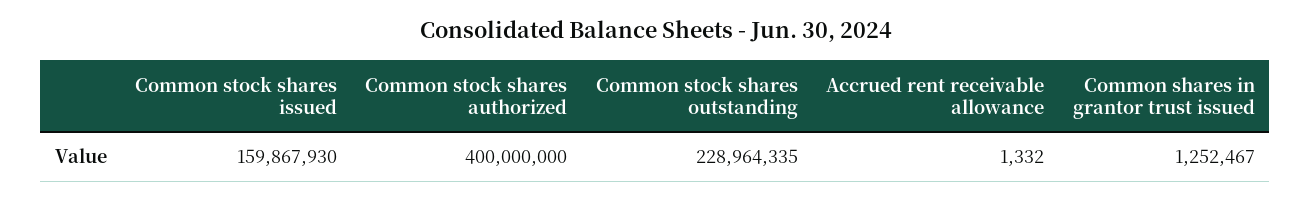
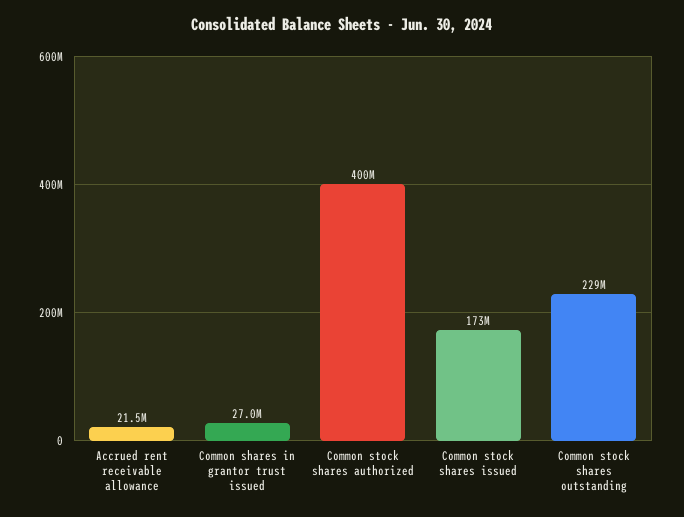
Common stock shares issued: 159867930 -> 173000000
Accrued rent receivable allowance: 1332 -> 21500000
Common shares in grantor trust issued: 1252467 -> 27000000

